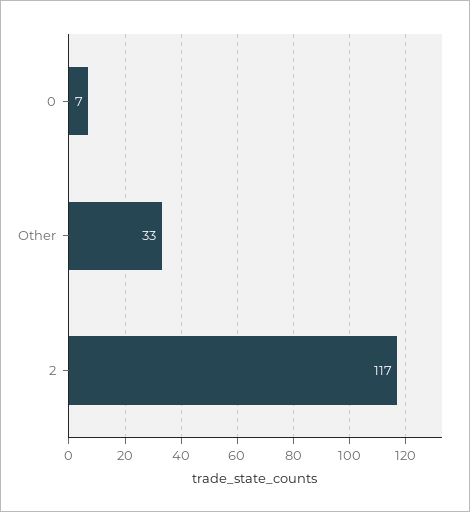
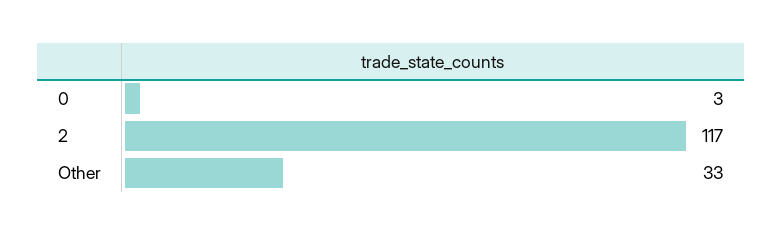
0: 7 -> 3

